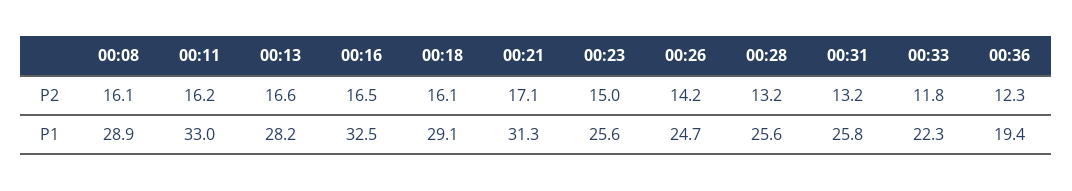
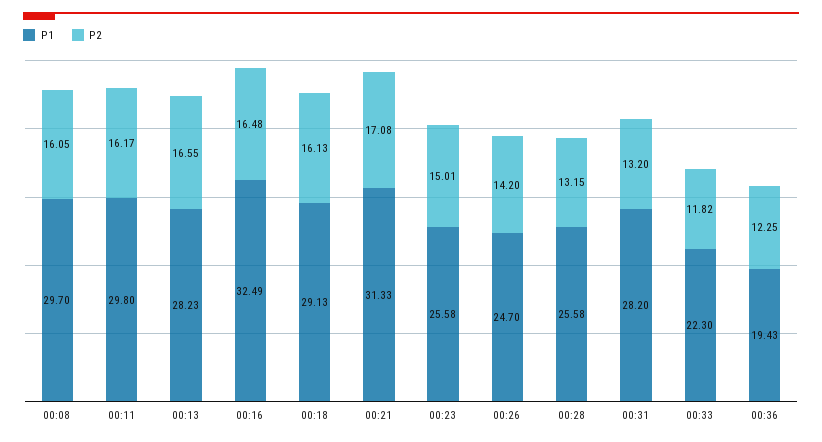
P1, 00:08: 28.9 -> 29.7
P1, 00:11: 33 -> 29.8
P1, 00:31: 25.8 -> 28.2

